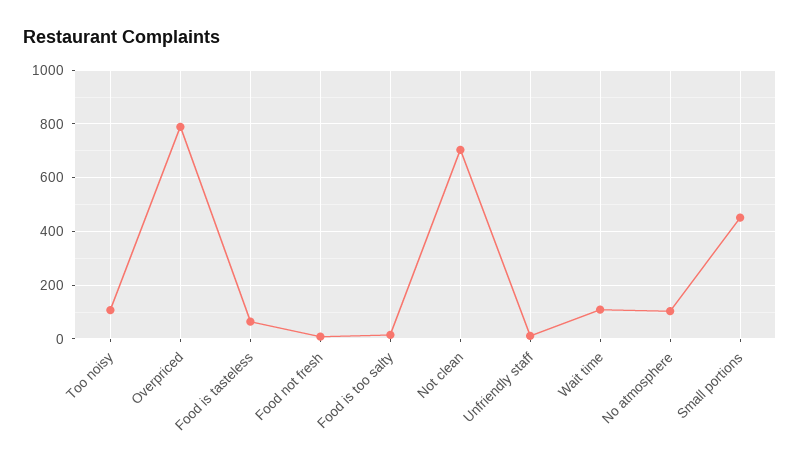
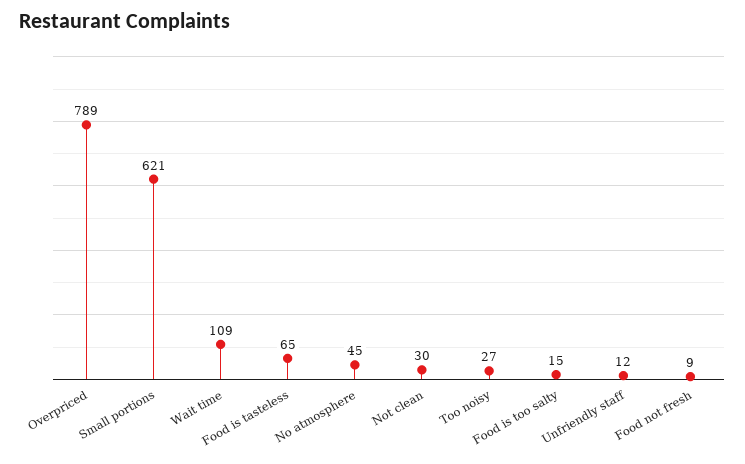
Too noisy: 100 -> 27
Not clean: 700 -> 30
No atmosphere: 100 -> 45
Small portions: 450 -> 621

